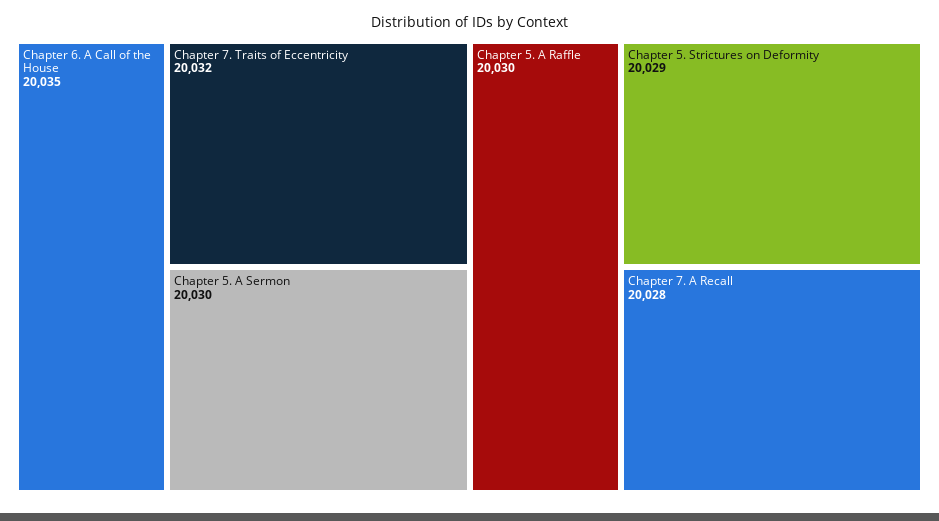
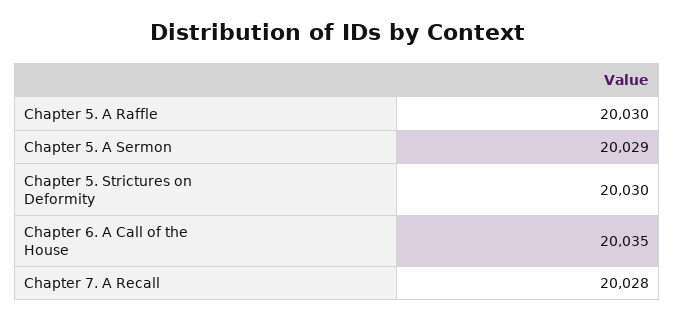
Chapter 7. Traits of Eccentricity: 20032 -> none
Chapter 5. A Sermon: 20030 -> 20029
Chapter 5. Strictures on Deformity: 20029 -> 20030

